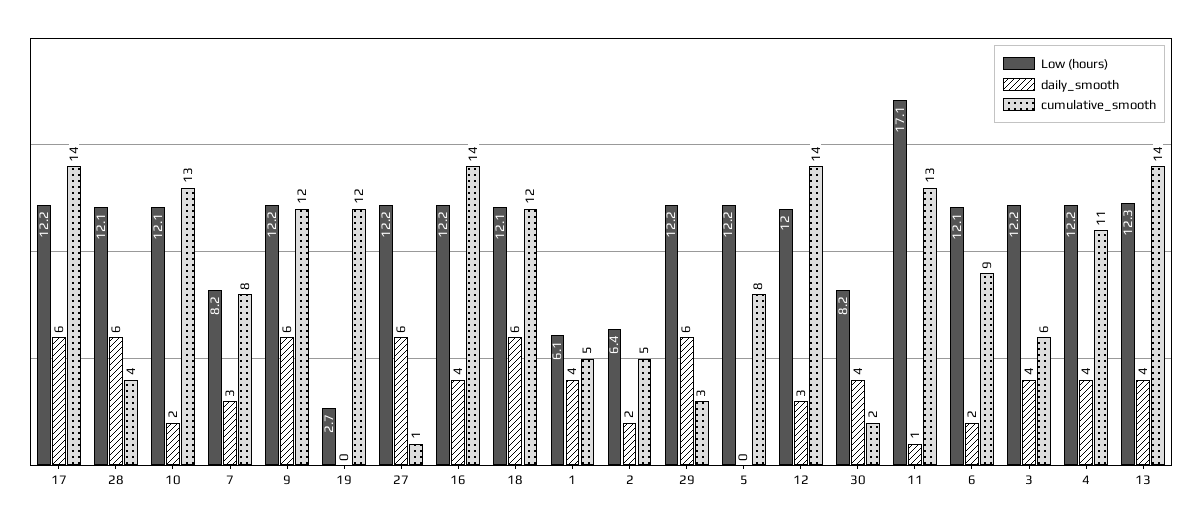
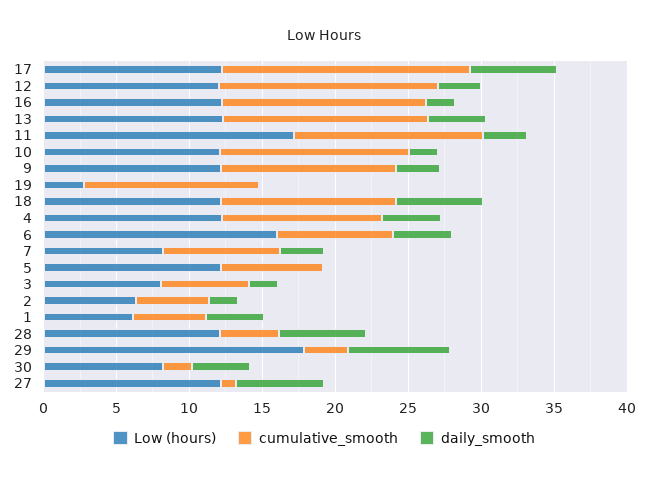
cumulative_smooth, 17: 14 -> 17
daily_smooth, 9: 6 -> 3
daily_smooth, 16: 4 -> 2
Low (hours), 29: 12.2 -> 18
daily_smooth, 29: 6 -> 7
cumulative_smooth, 5: 8 -> 7
cumulative_smooth, 12: 14 -> 15
daily_smooth, 11: 1 -> 3
Low (hours), 6: 12.1 -> 16
daily_smooth, 6: 2 -> 4
cumulative_smooth, 6: 9 -> 8
Low (hours), 3: 12.2 -> 8
daily_smooth, 3: 4 -> 2

